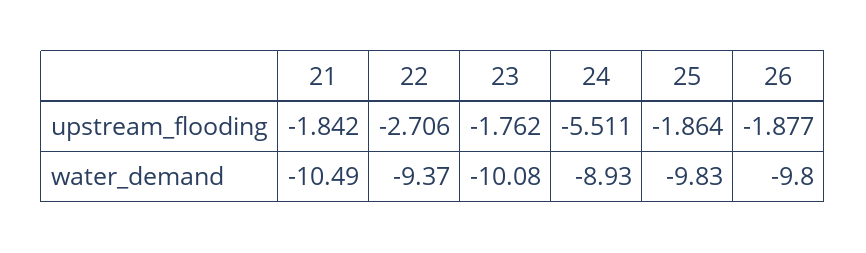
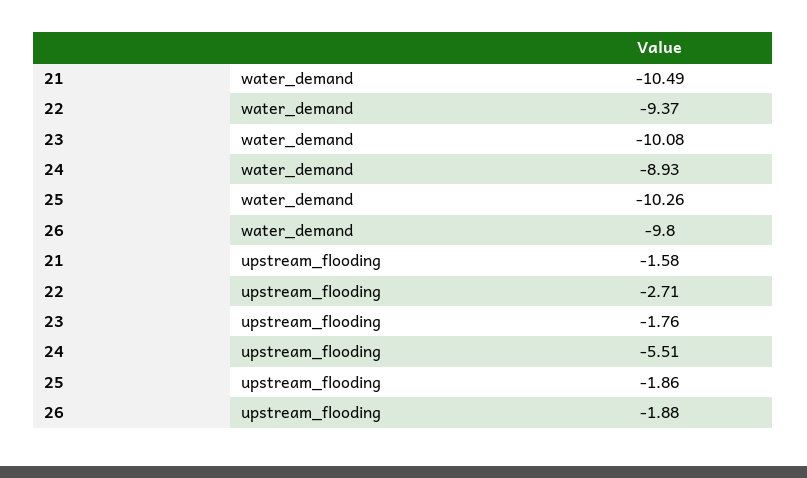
21, upstream_flooding: -1.842 -> -1.58
25, water_demand: -9.83 -> -10.26

